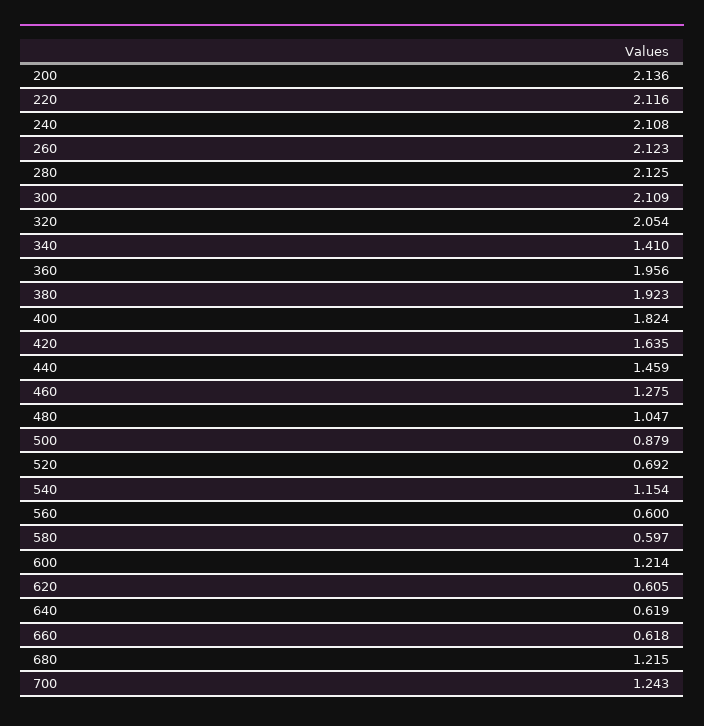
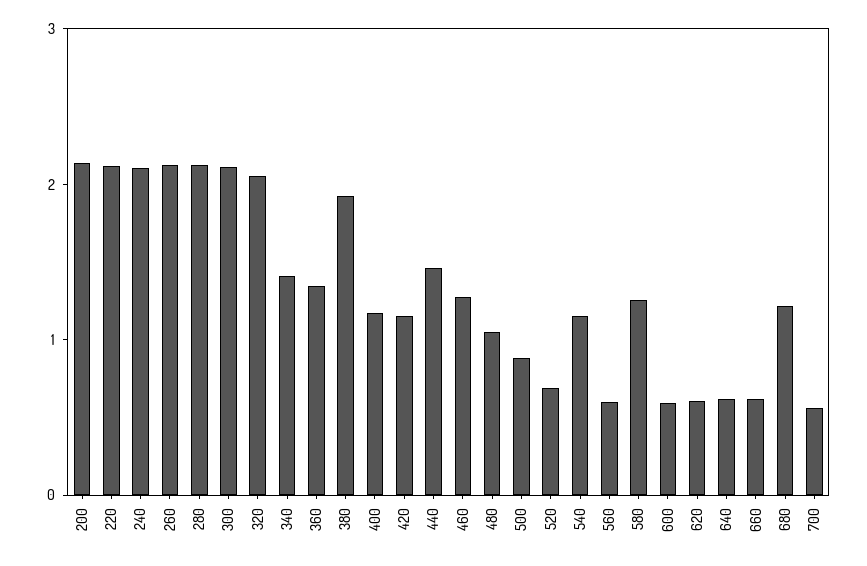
360: 1.956 -> 1.4
400: 1.824 -> 1.2
420: 1.635 -> 1.2
580: 0.597 -> 1.2
600: 1.214 -> 0.6
700: 1.243 -> 0.6

